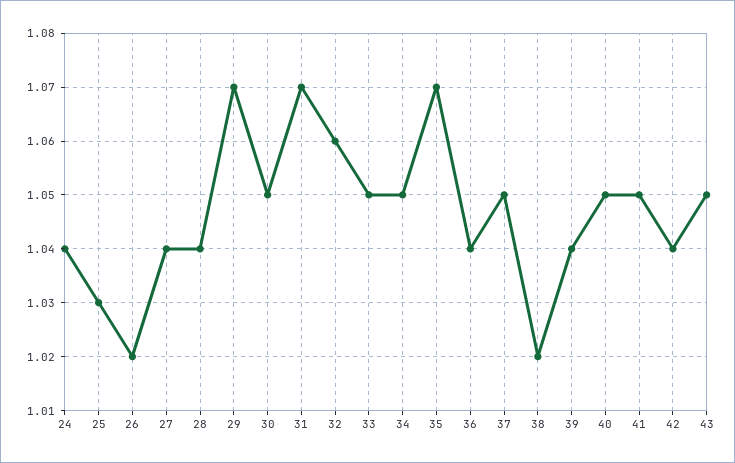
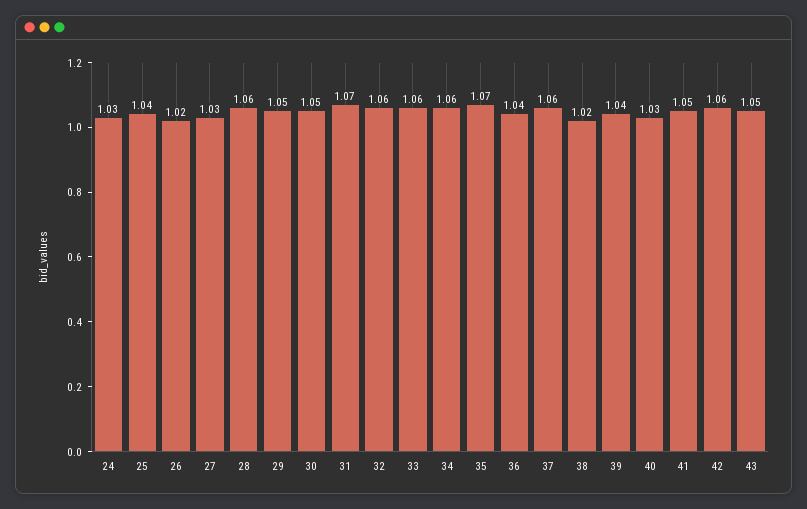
24: 1.04 -> 1.03
25: 1.03 -> 1.04
27: 1.04 -> 1.03
28: 1.04 -> 1.06
29: 1.07 -> 1.05
33: 1.05 -> 1.06
34: 1.05 -> 1.06
37: 1.05 -> 1.06
40: 1.05 -> 1.03
42: 1.04 -> 1.06

